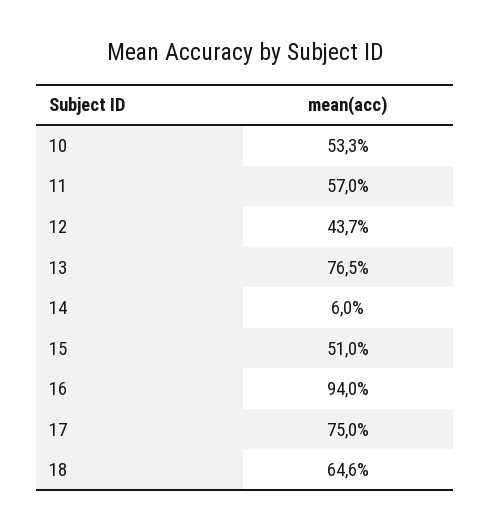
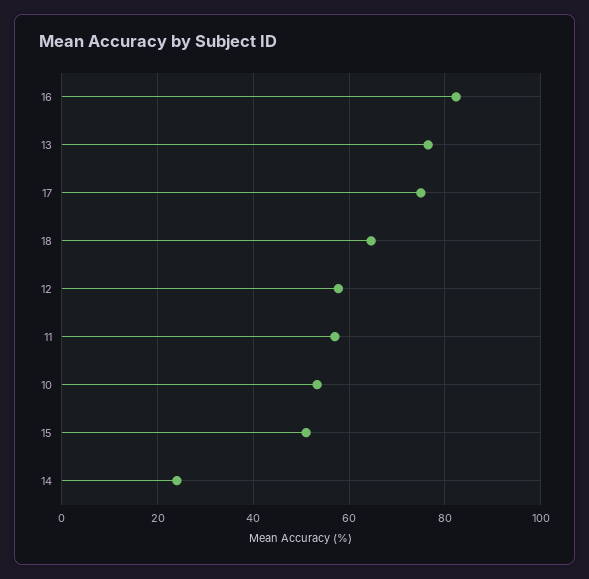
12: 43.7 -> 58
14: 6 -> 24
16: 94 -> 82

